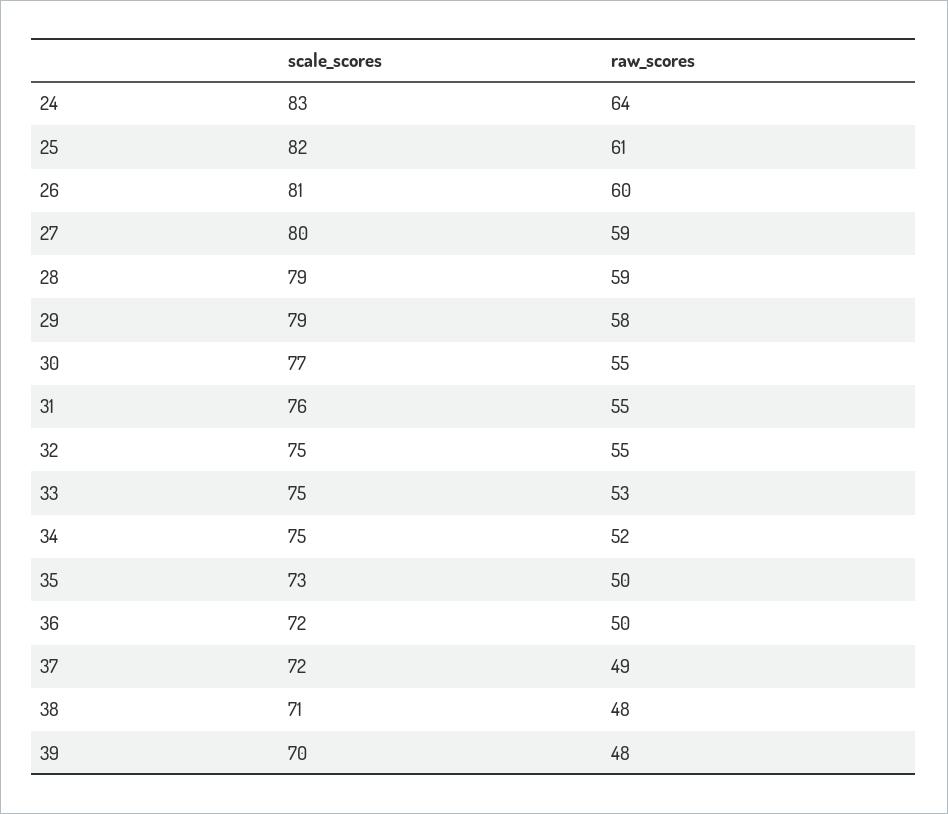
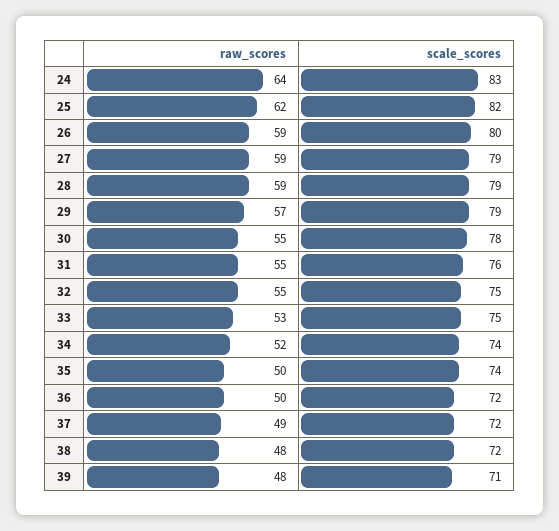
raw_scores, 25: 61 -> 62
scale_scores, 26: 81 -> 80
raw_scores, 26: 60 -> 59
scale_scores, 27: 80 -> 79
raw_scores, 29: 58 -> 57
scale_scores, 30: 77 -> 78
scale_scores, 34: 75 -> 74
scale_scores, 35: 73 -> 74
scale_scores, 38: 71 -> 72
scale_scores, 39: 70 -> 71

